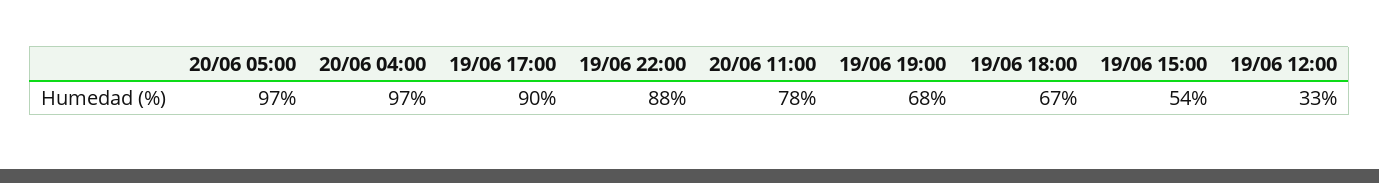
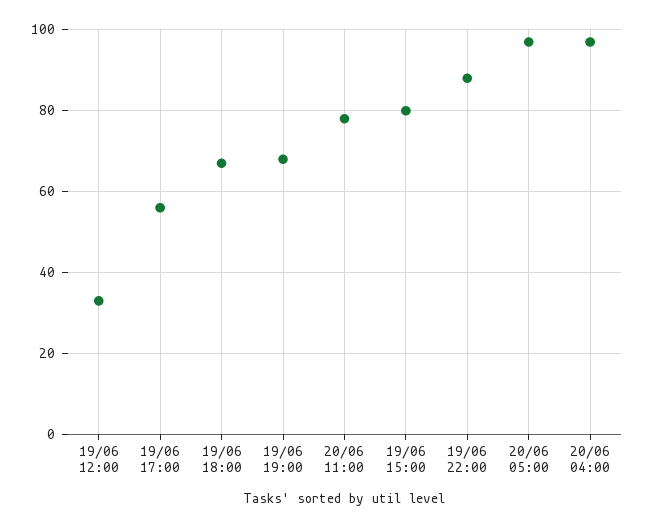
19/06 17:00: 90 -> 55
19/06 15:00: 54 -> 80

